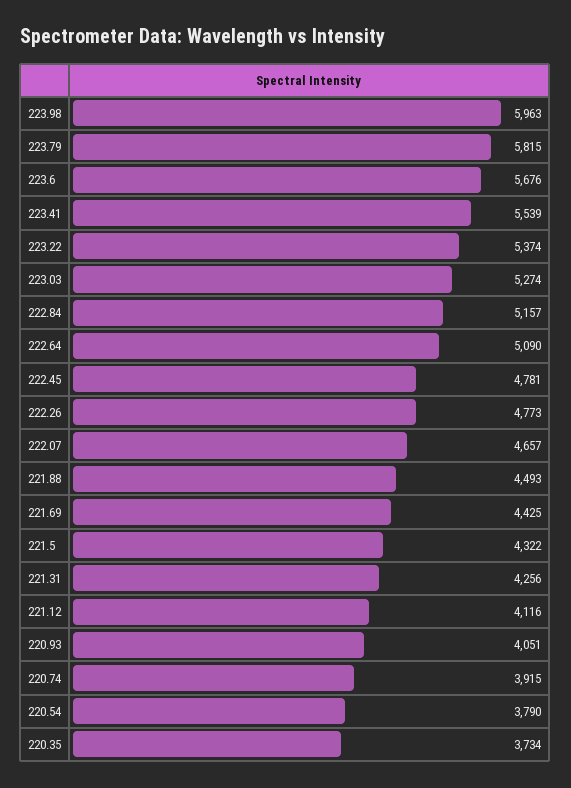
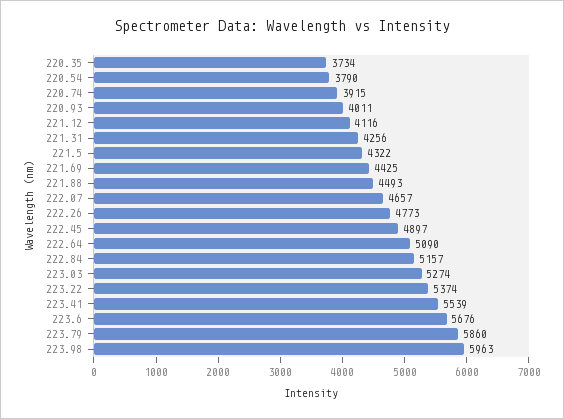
223.79: 5815 -> 5860
222.45: 4781 -> 4897
220.93: 4051 -> 4011

